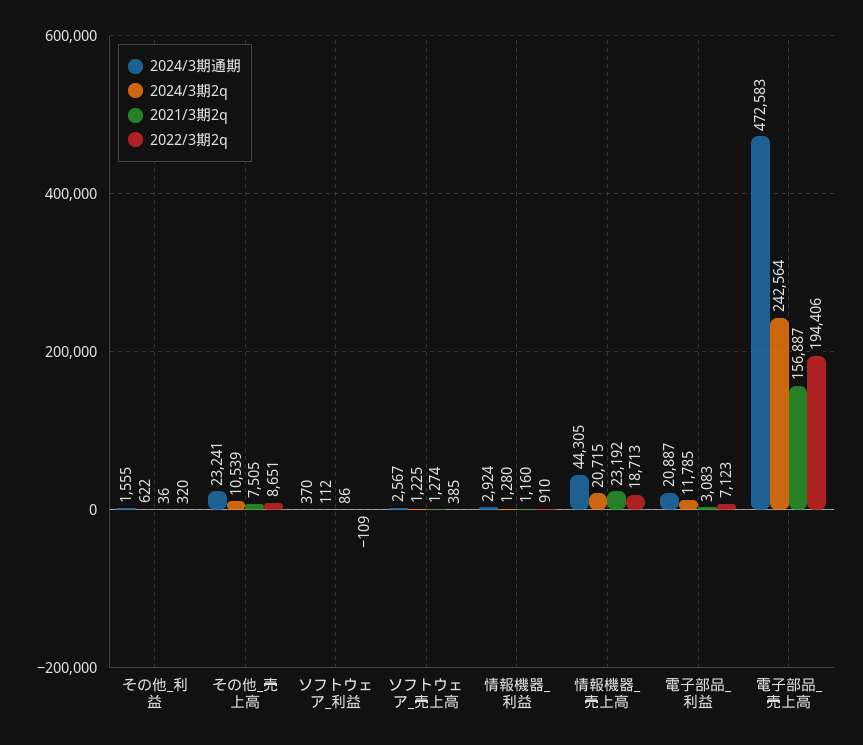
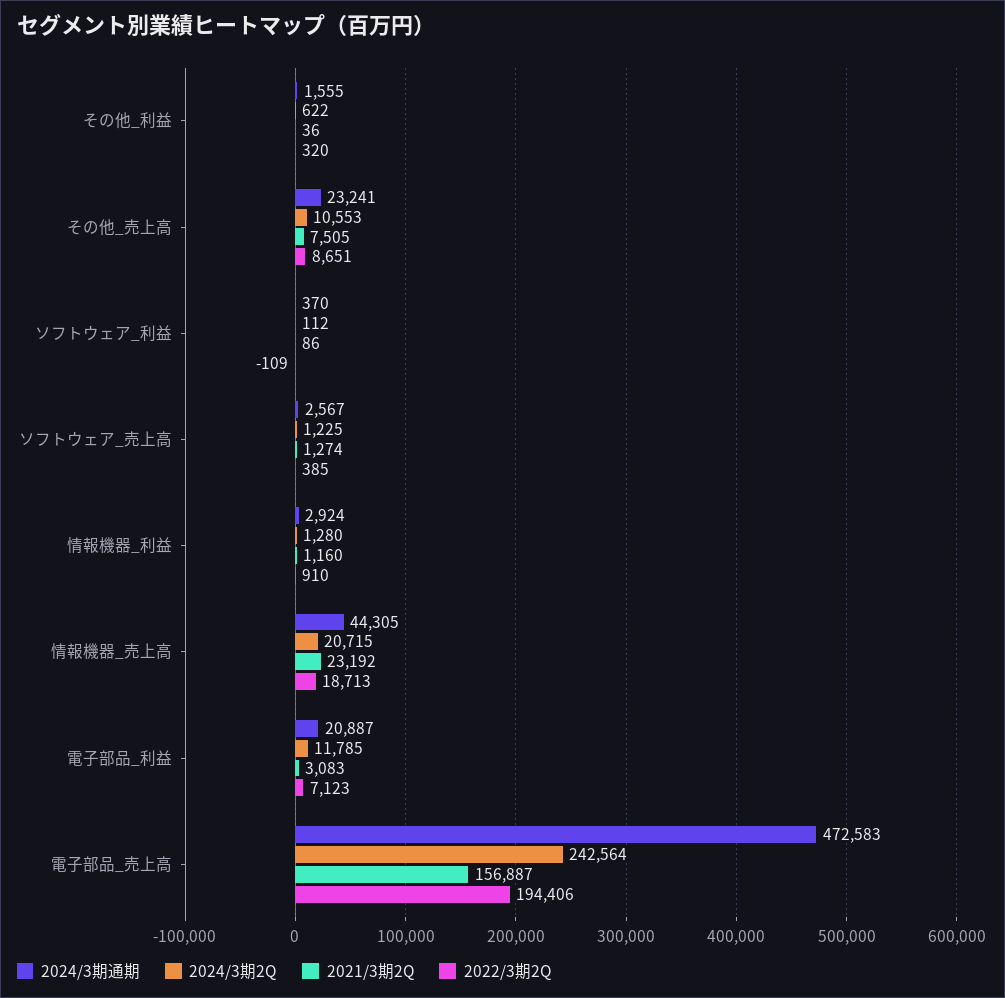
2024/3期2q, その他_売上高: 10539 -> 10553

